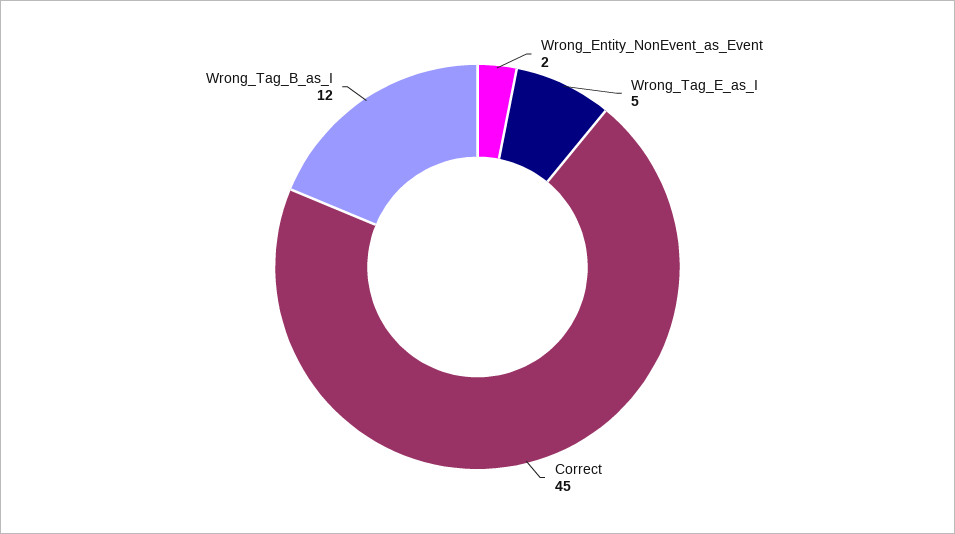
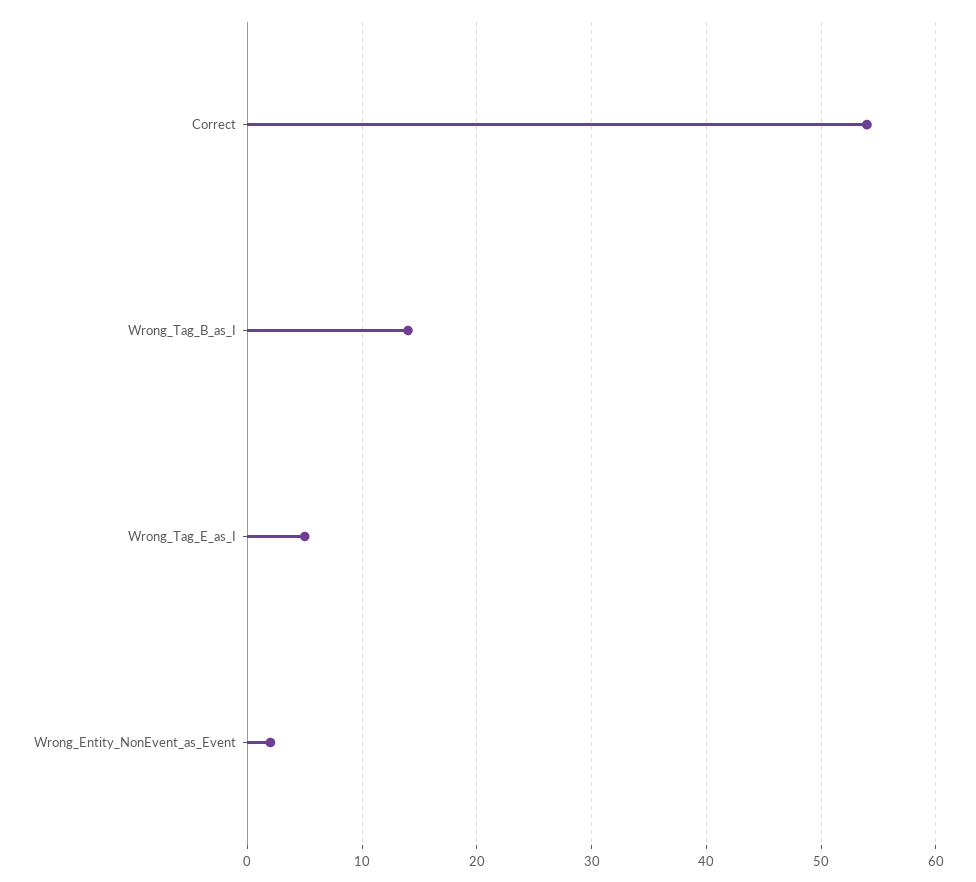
Correct: 45 -> 54
Wrong_Tag_B_as_I: 12 -> 14

